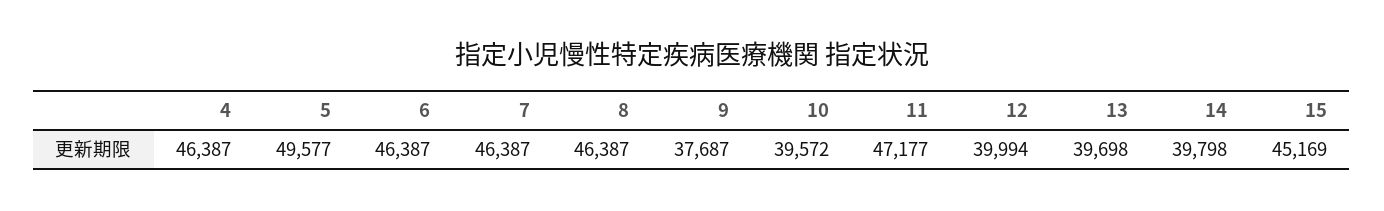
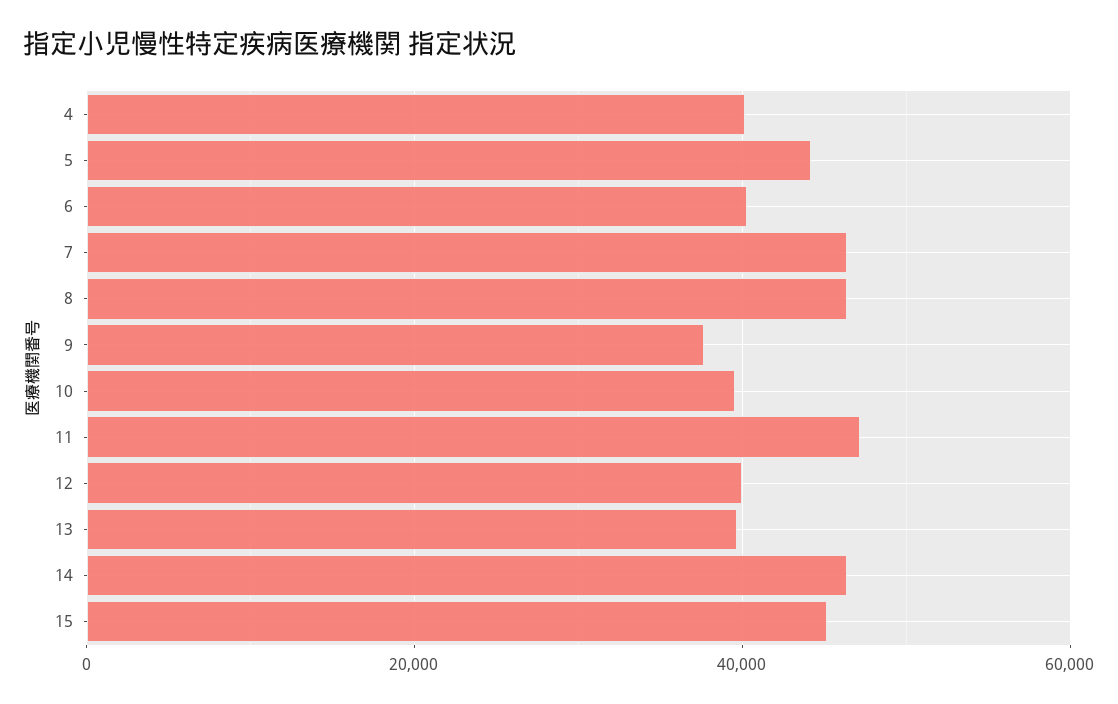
4: 46387 -> 40000
5: 49577 -> 44000
6: 46387 -> 40000
14: 39798 -> 46000

